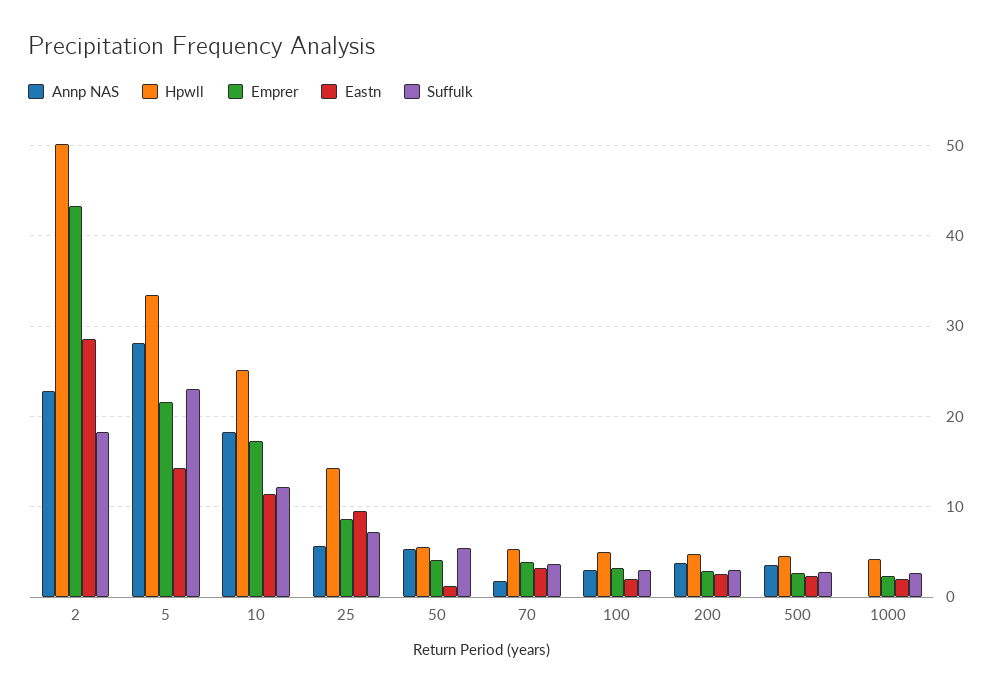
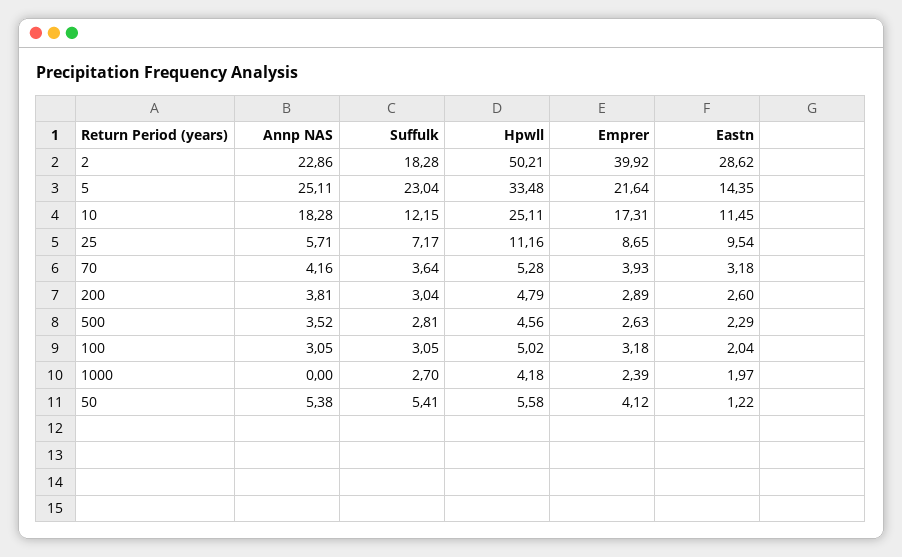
Emprer, 2: 43 -> 39.92
Annp NAS, 5: 28 -> 25.11
Hpwll, 25: 14 -> 11.16
Annp NAS, 70: 2 -> 4.16

